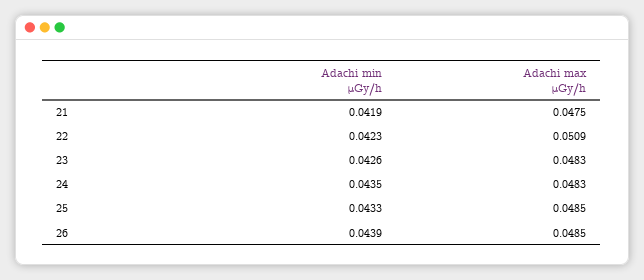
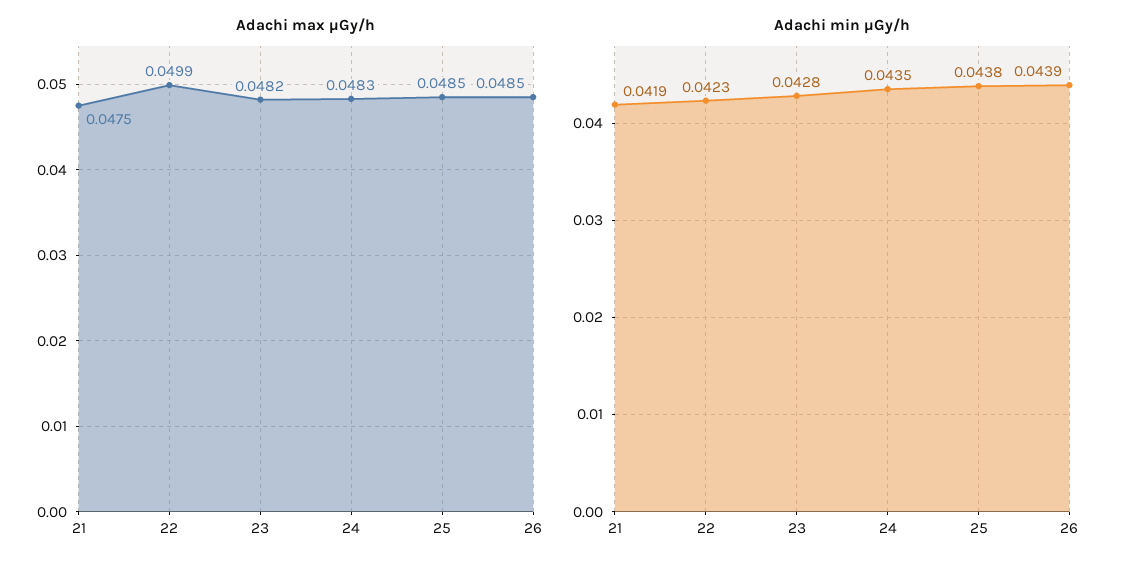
Adachi max μGy/h, 22: 0.0509 -> 0.0499
Adachi min μGy/h, 23: 0.0426 -> 0.0428
Adachi max μGy/h, 23: 0.0483 -> 0.0482
Adachi min μGy/h, 25: 0.0433 -> 0.0438

